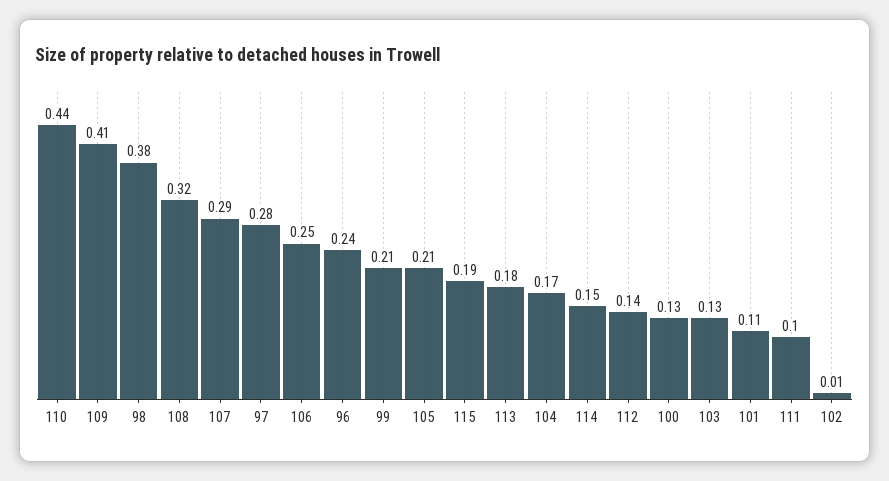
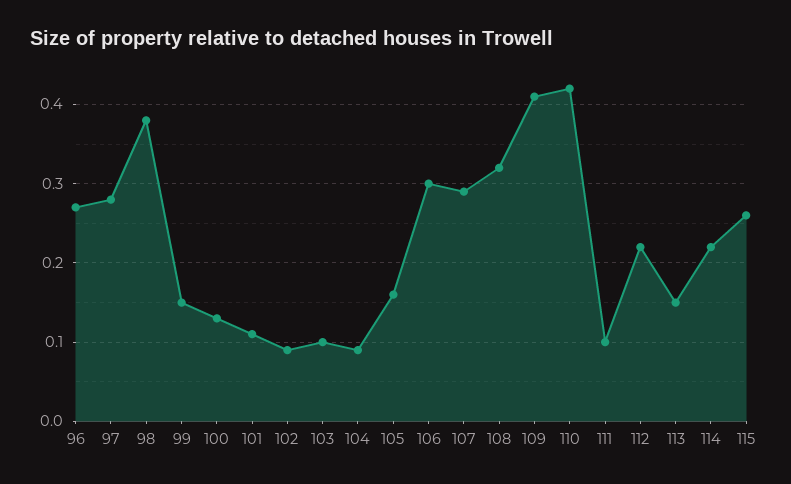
110: 0.44 -> 0.42
106: 0.25 -> 0.3
96: 0.24 -> 0.27
99: 0.21 -> 0.15
105: 0.21 -> 0.16
115: 0.19 -> 0.26
113: 0.18 -> 0.15
104: 0.17 -> 0.09
114: 0.15 -> 0.22
112: 0.14 -> 0.22
103: 0.13 -> 0.1
102: 0.01 -> 0.09

